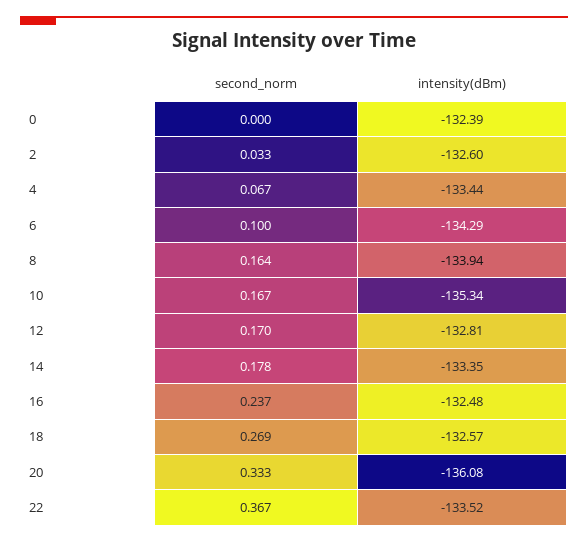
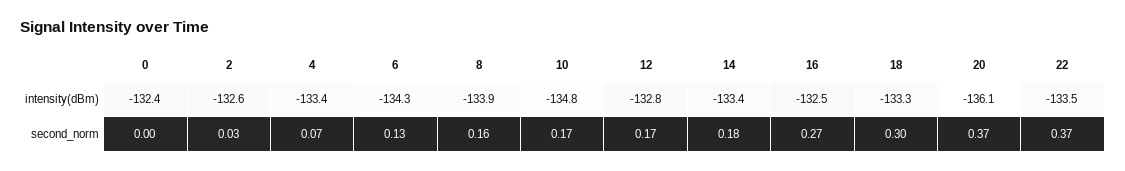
second_norm, 6: 0.1 -> 0.13
intensity(dBm), 10: -135.34 -> -134.8
second_norm, 16: 0.237 -> 0.27
second_norm, 18: 0.269 -> 0.3
intensity(dBm), 18: -132.57 -> -133.3
second_norm, 20: 0.333 -> 0.37

